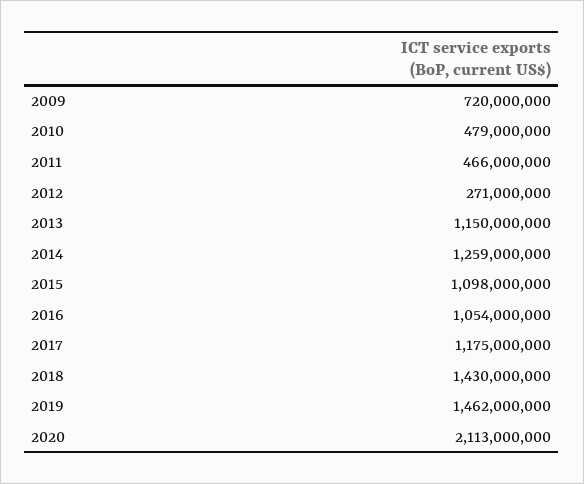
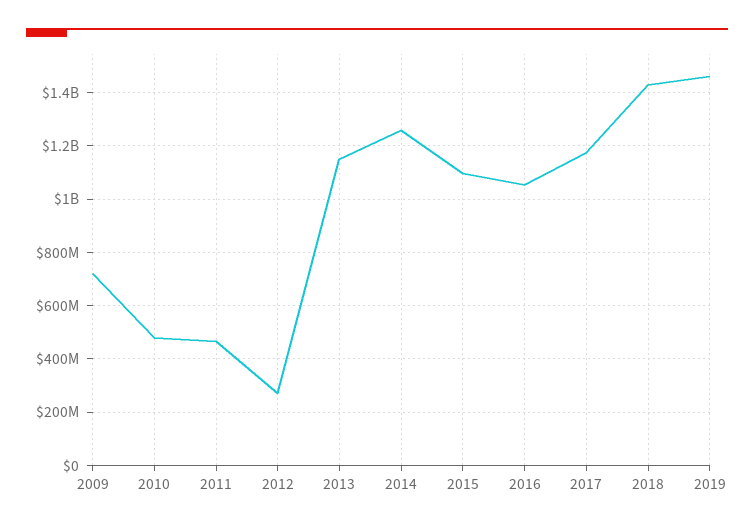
2020: 2113000000 -> none

